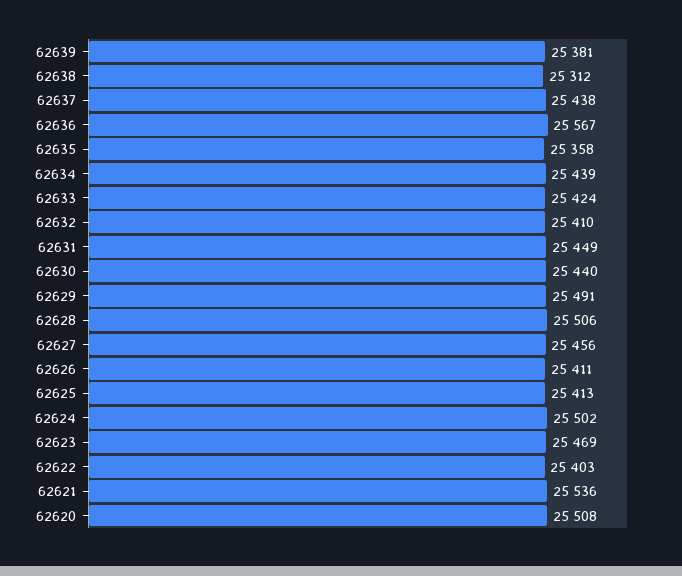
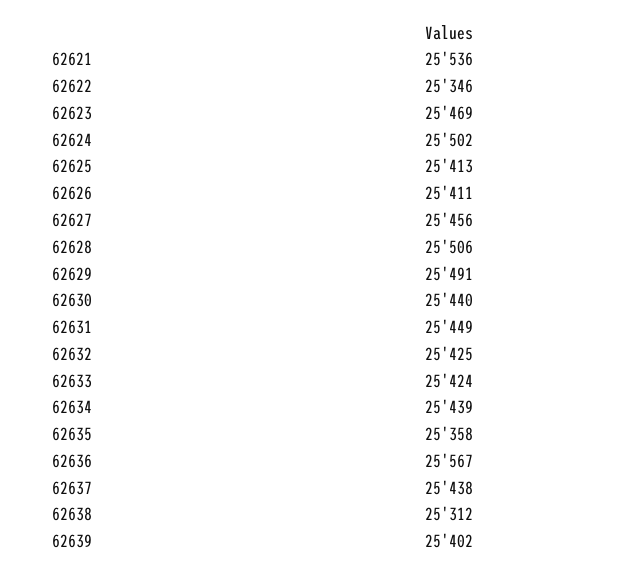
62639: 25381 -> 25402
62632: 25410 -> 25425
62622: 25403 -> 25346
62620: 25508 -> none

